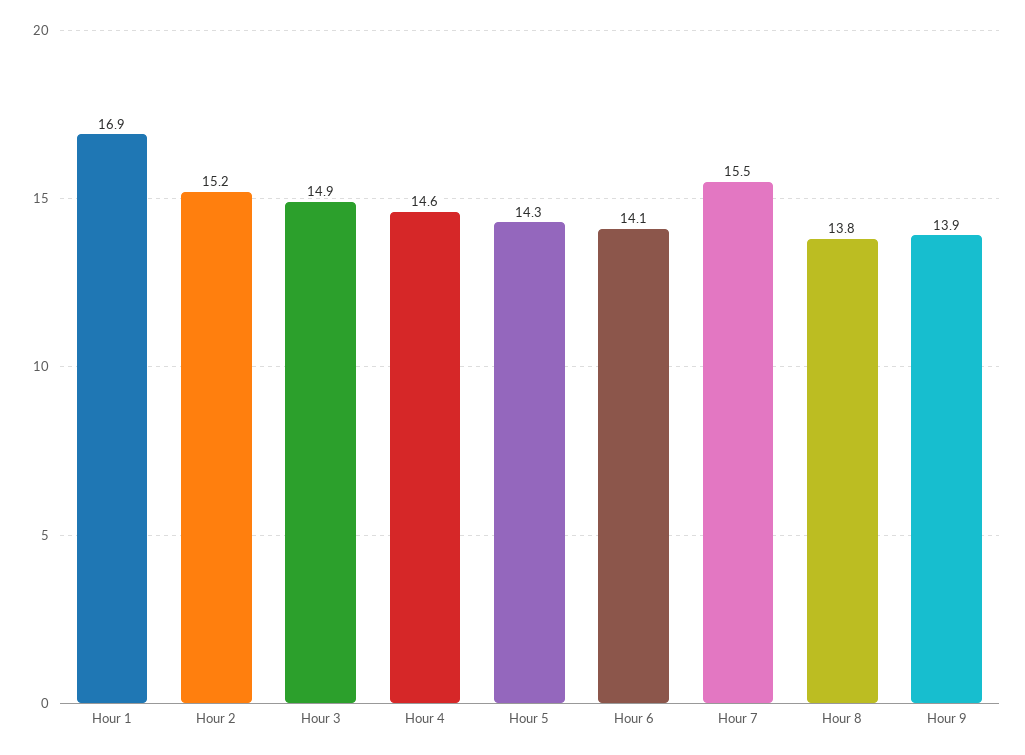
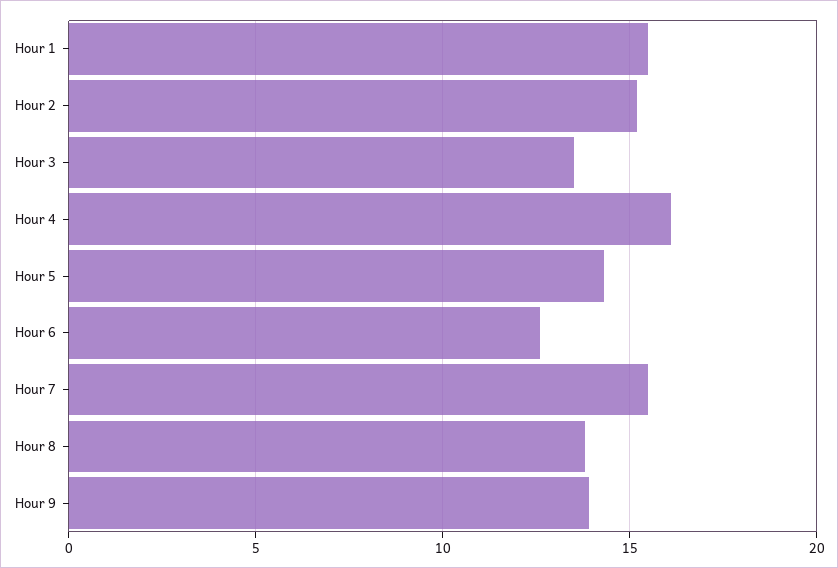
Hour 1: 16.9 -> 15.5
Hour 3: 14.9 -> 13.5
Hour 4: 14.6 -> 16
Hour 6: 14.1 -> 12.5

